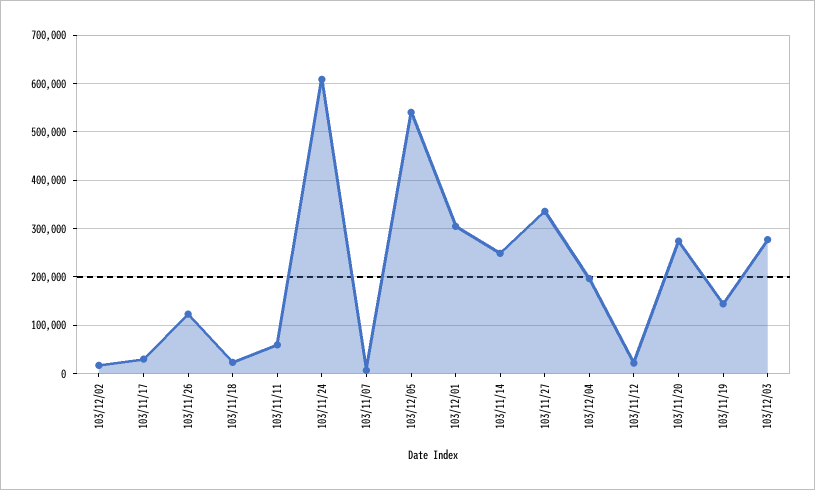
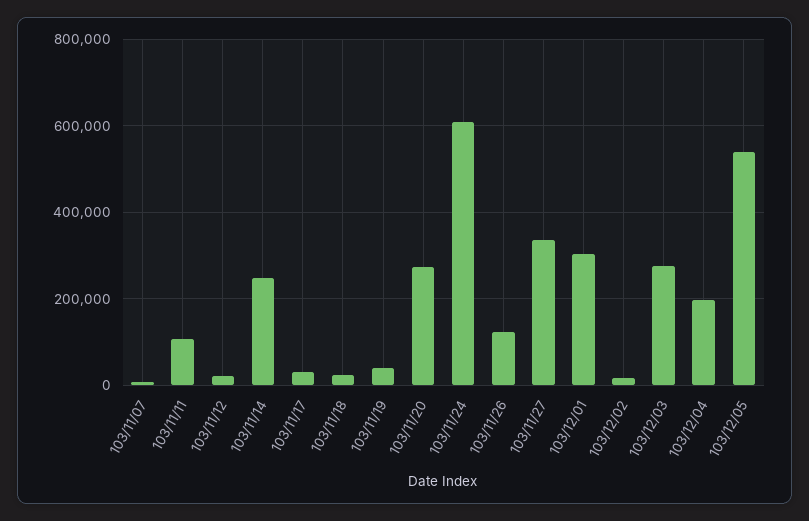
103/11/11: 60000 -> 100000
103/11/19: 140000 -> 40000

